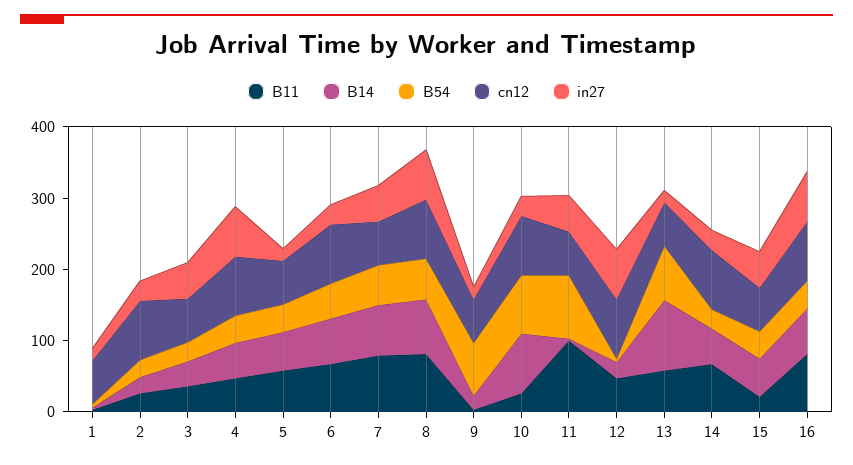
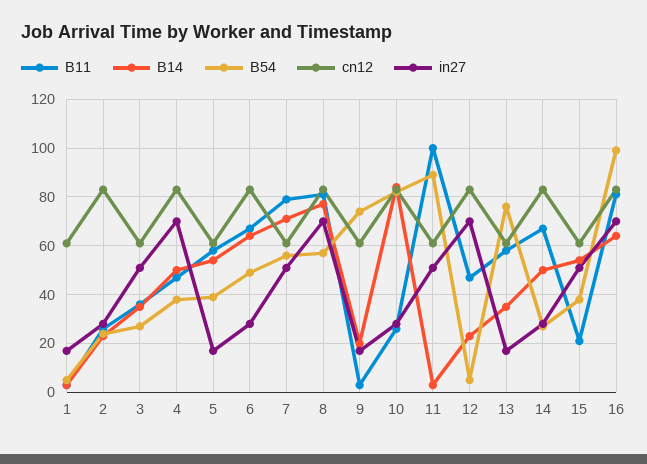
B14, 13: 100 -> 35
B54, 16: 40 -> 100

